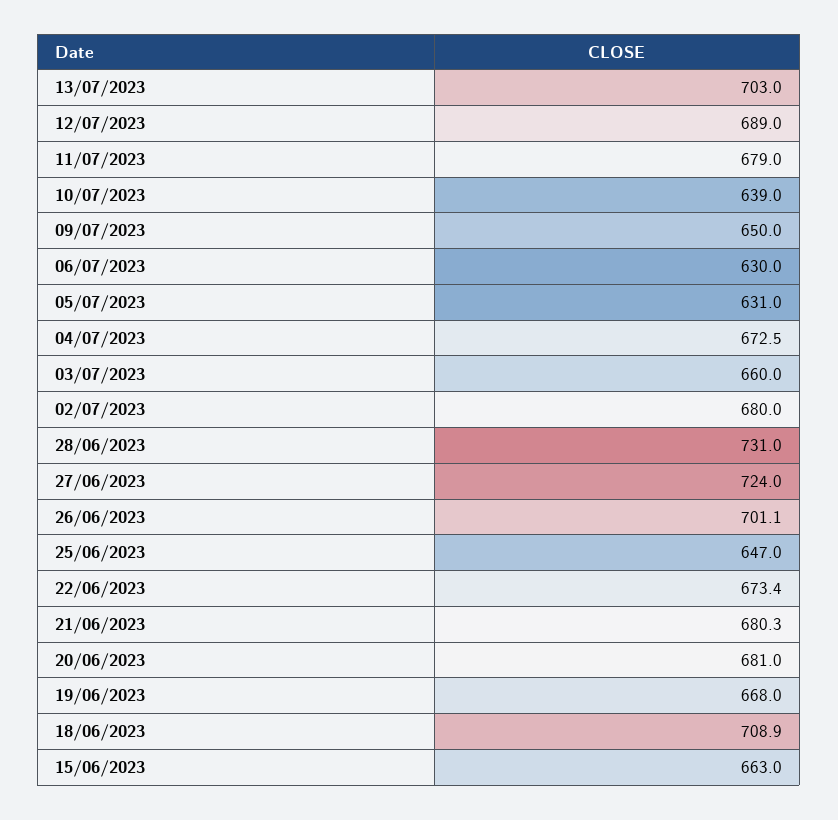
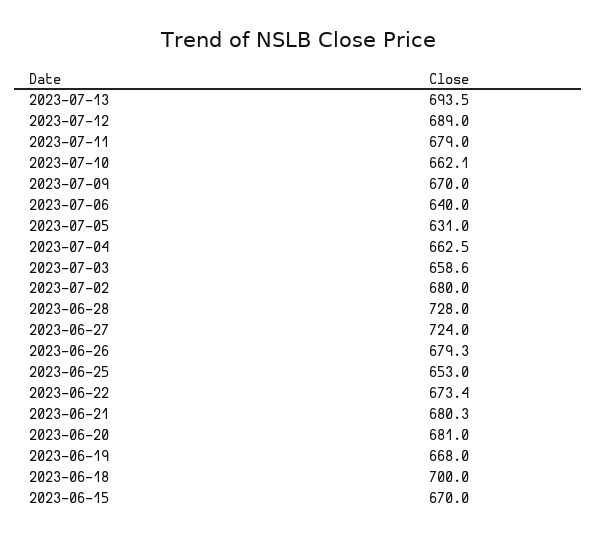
13/07/2023: 703 -> 693.5
10/07/2023: 639 -> 662.1
09/07/2023: 650 -> 670
06/07/2023: 630 -> 640
04/07/2023: 672.5 -> 662.5
03/07/2023: 660 -> 658.6
28/06/2023: 731 -> 728
26/06/2023: 701.1 -> 679.3
25/06/2023: 647 -> 653
18/06/2023: 708.9 -> 700
15/06/2023: 663 -> 670

